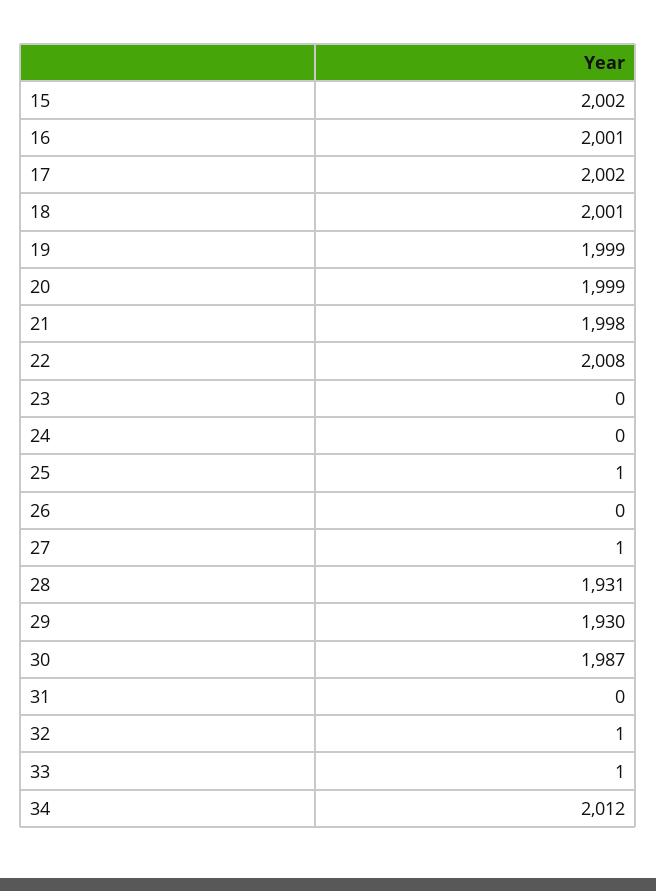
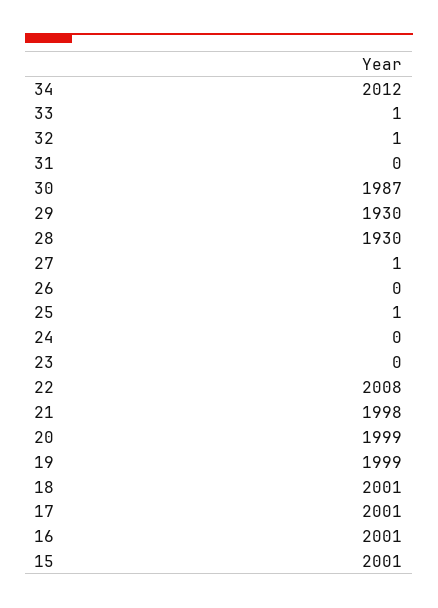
15: 2002 -> 2001
17: 2002 -> 2001
28: 1931 -> 1930

